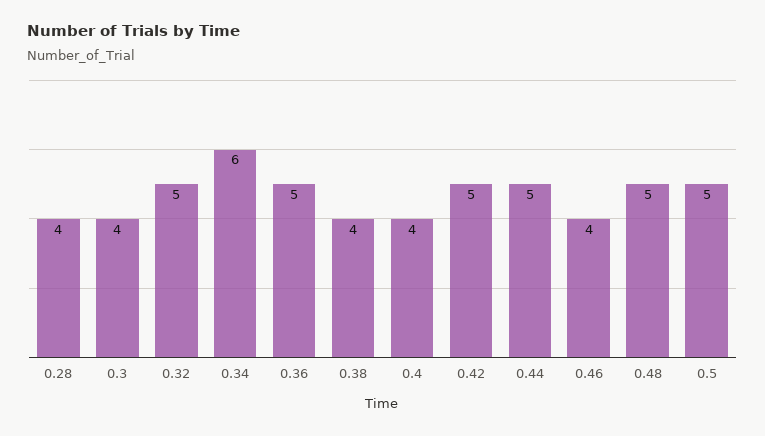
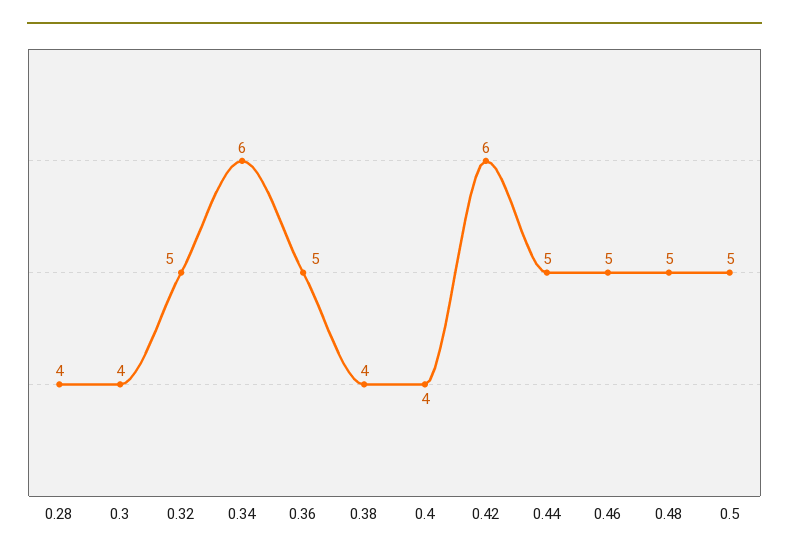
0.42: 5 -> 6
0.46: 4 -> 5

